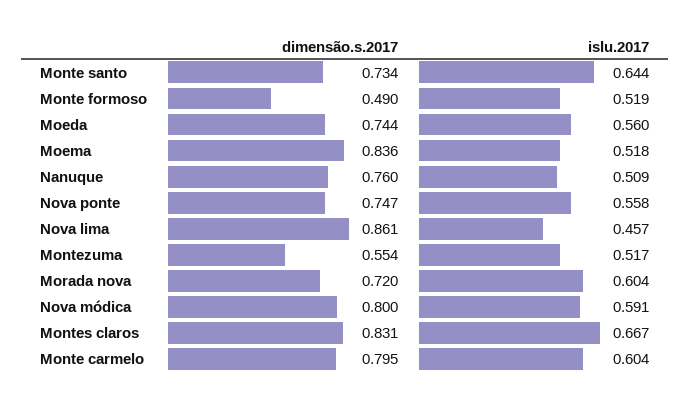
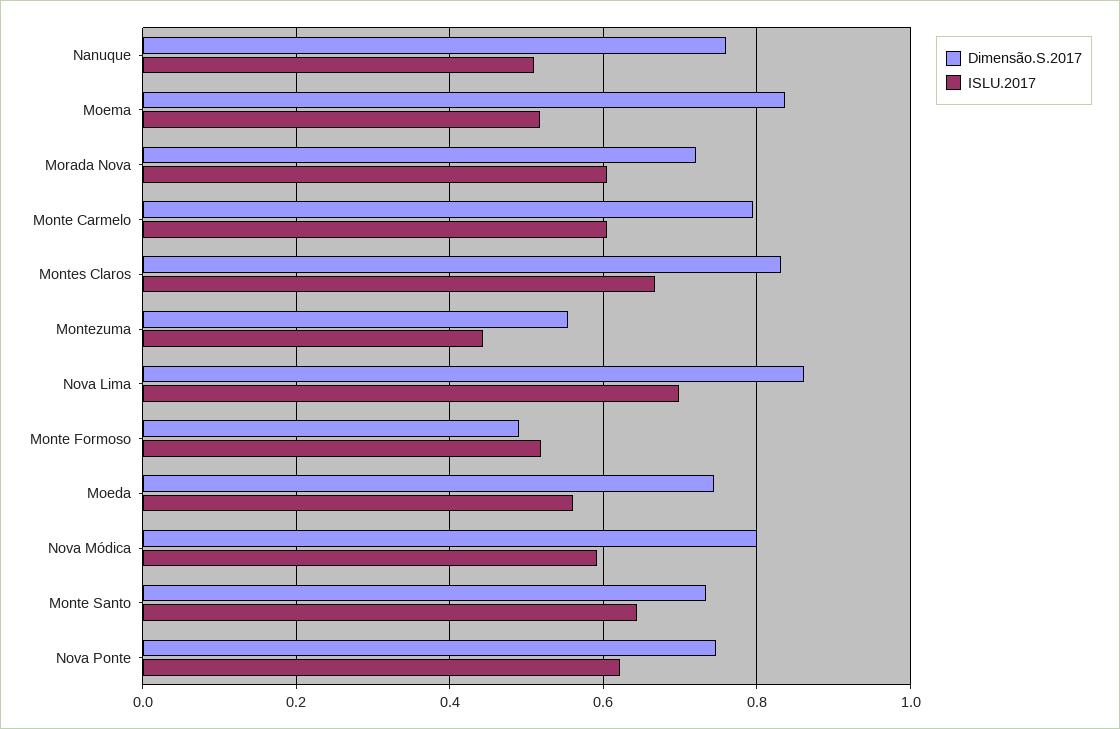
islu.2017, Nova ponte: 0.558 -> 0.62
islu.2017, Nova lima: 0.457 -> 0.7
islu.2017, Montezuma: 0.517 -> 0.44

